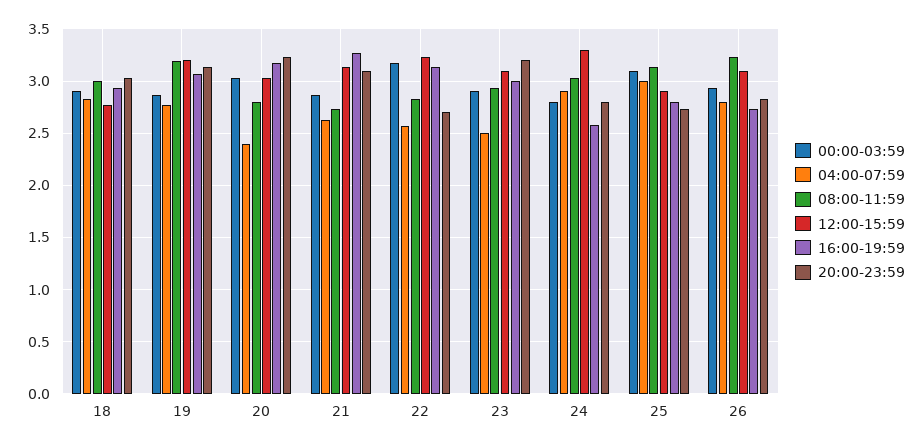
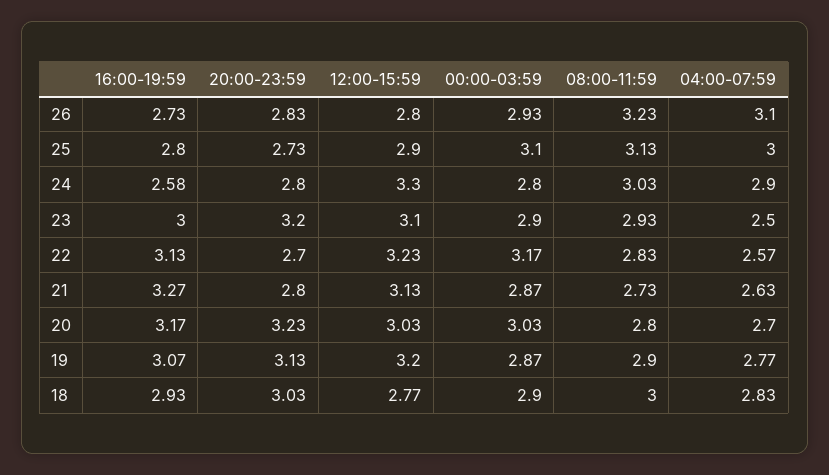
08:00-11:59, 19: 3.2 -> 2.9
04:00-07:59, 20: 2.4 -> 2.7
20:00-23:59, 21: 3.1 -> 2.8
04:00-07:59, 26: 2.8 -> 3.1
12:00-15:59, 26: 3.1 -> 2.8

